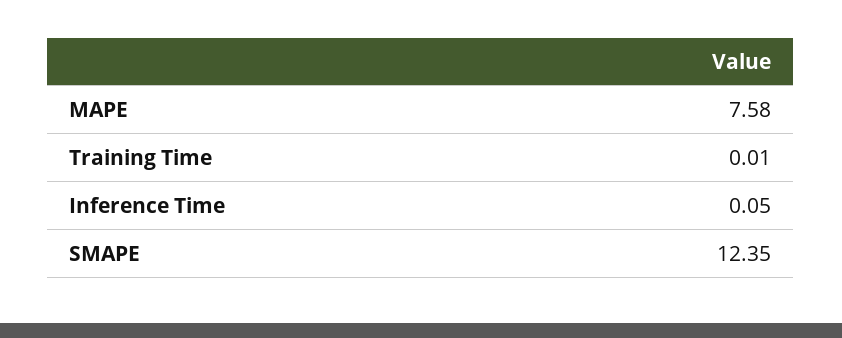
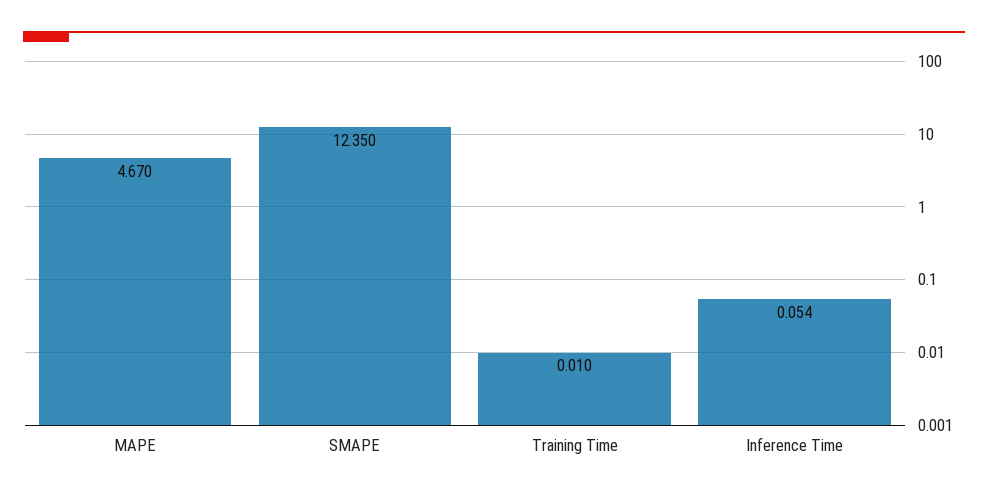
MAPE: 7.58 -> 4.67

